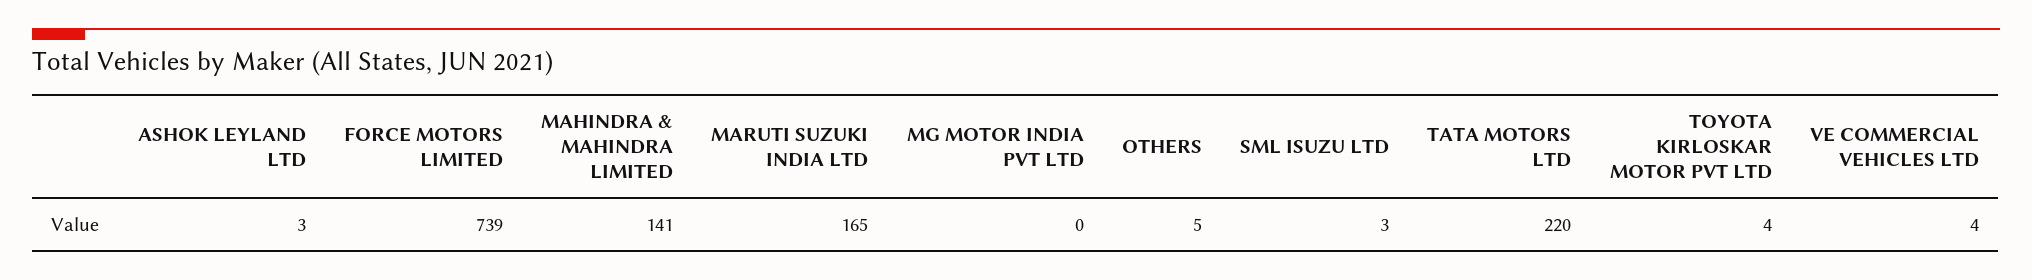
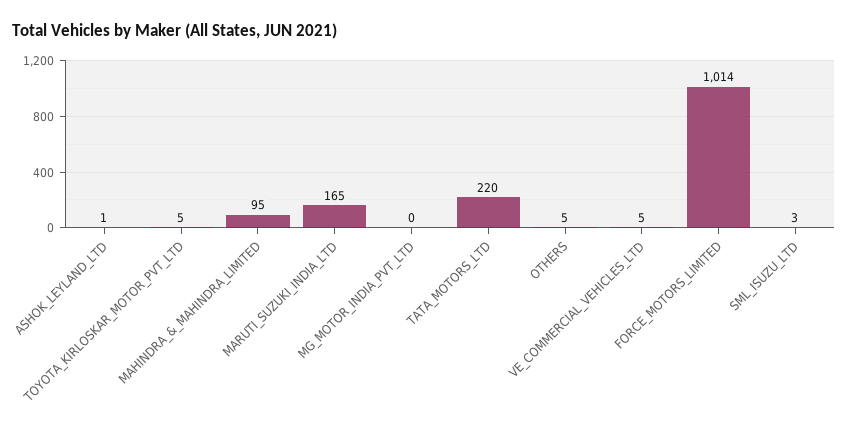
ASHOK LEYLAND LTD: 3 -> 1
FORCE MOTORS LIMITED: 739 -> 1014
MAHINDRA & MAHINDRA LIMITED: 141 -> 95
TOYOTA KIRLOSKAR MOTOR PVT LTD: 4 -> 5
VE COMMERCIAL VEHICLES LTD: 4 -> 5

